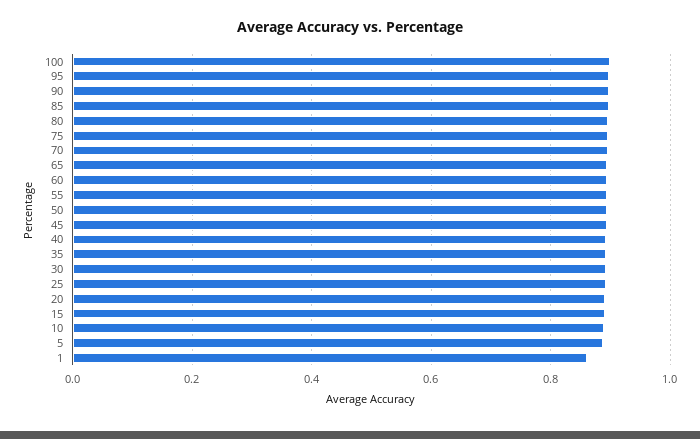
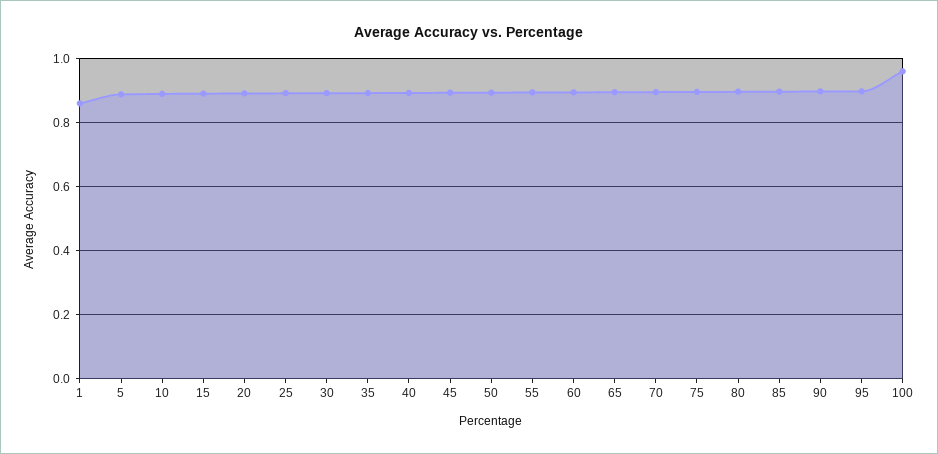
100: 0.9 -> 0.96

